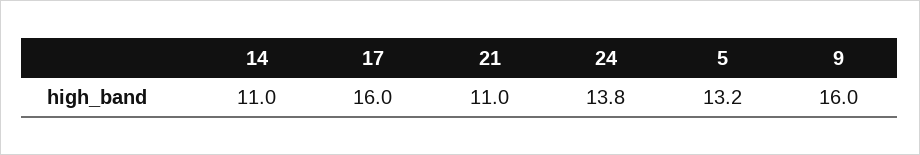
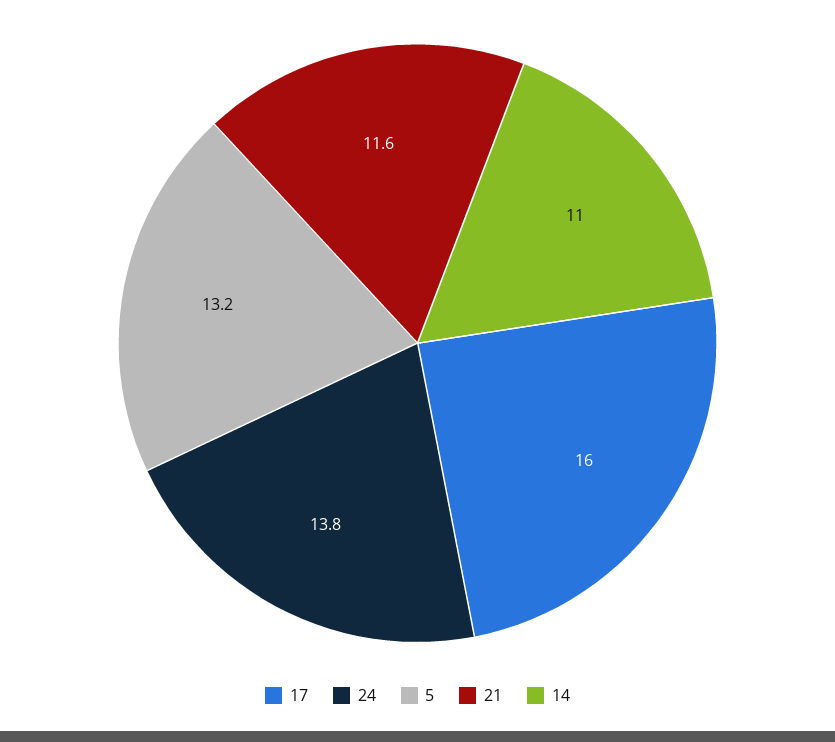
21: 11 -> 11.6
9: 16 -> none

